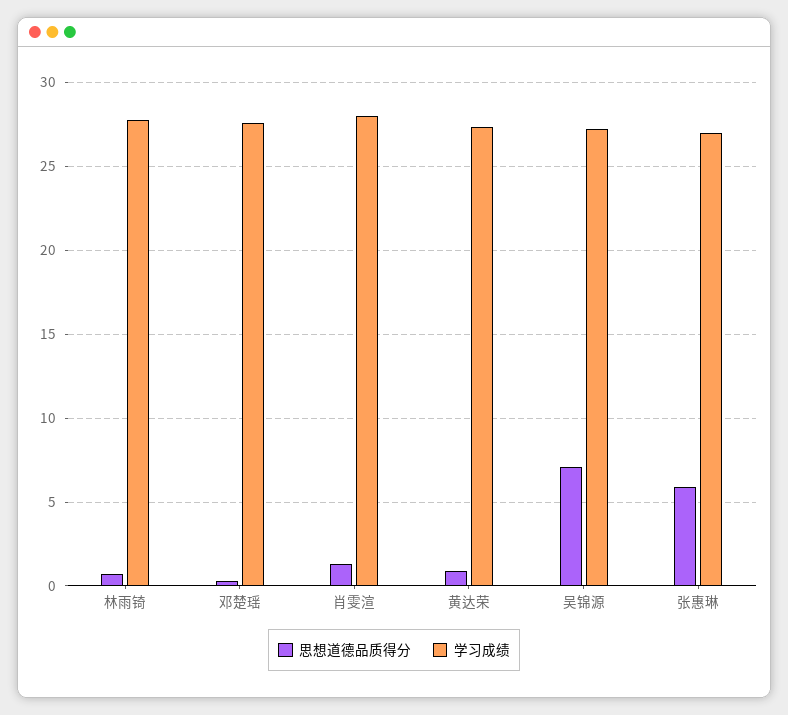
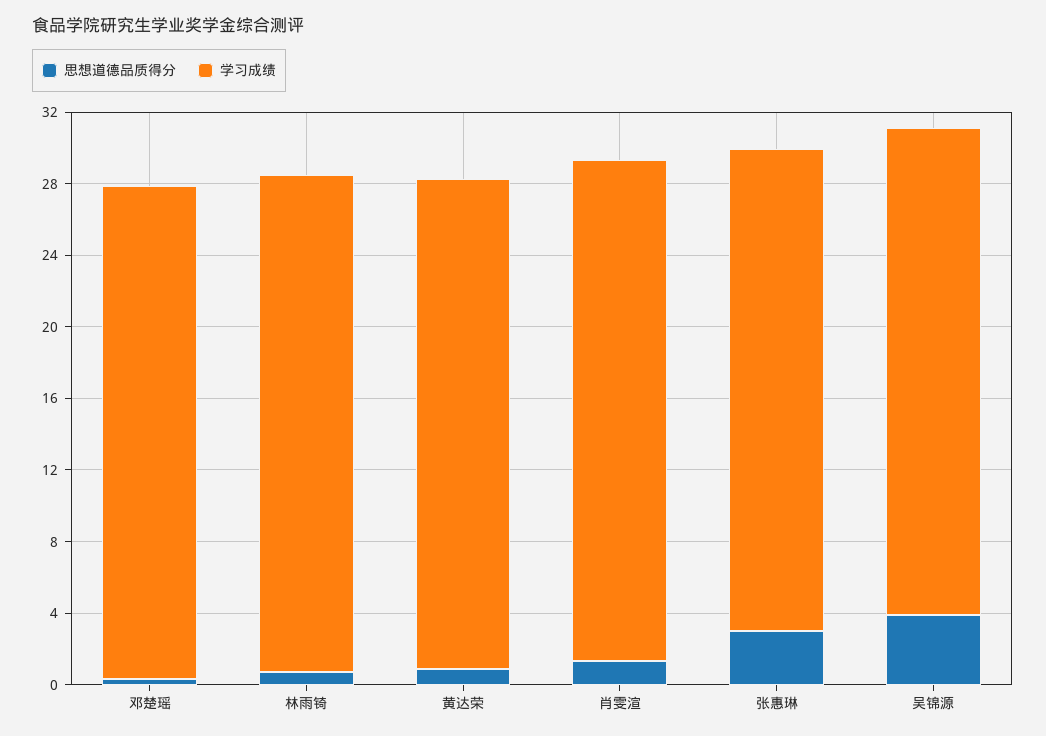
思想道德品质得分, 吴锦源: 7 -> 4
思想道德品质得分, 张惠琳: 6 -> 3

